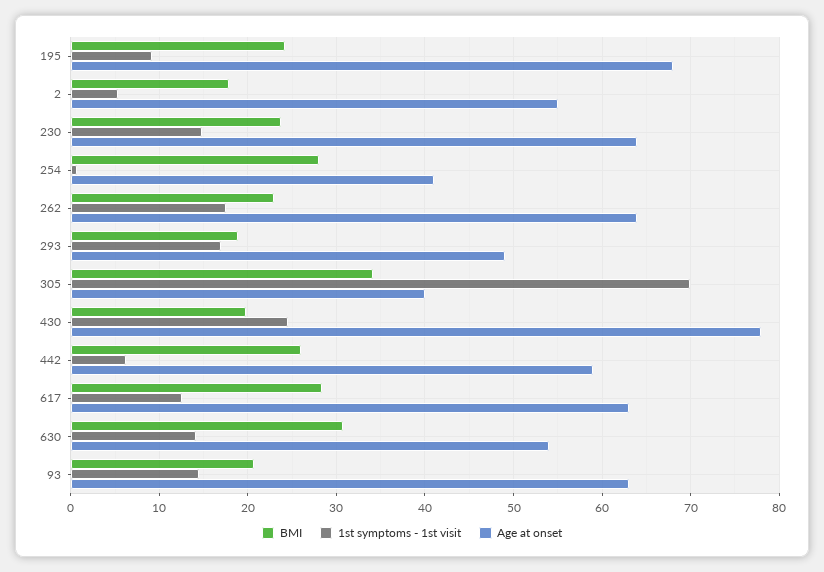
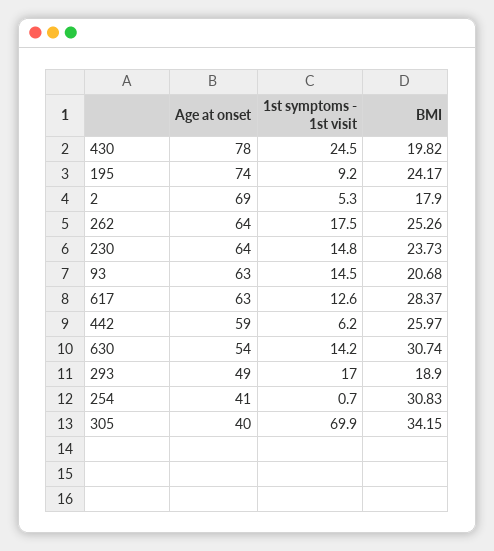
Age at onset, 195: 68 -> 74
Age at onset, 2: 55 -> 69
BMI, 254: 28 -> 30.83
BMI, 262: 23 -> 25.26

